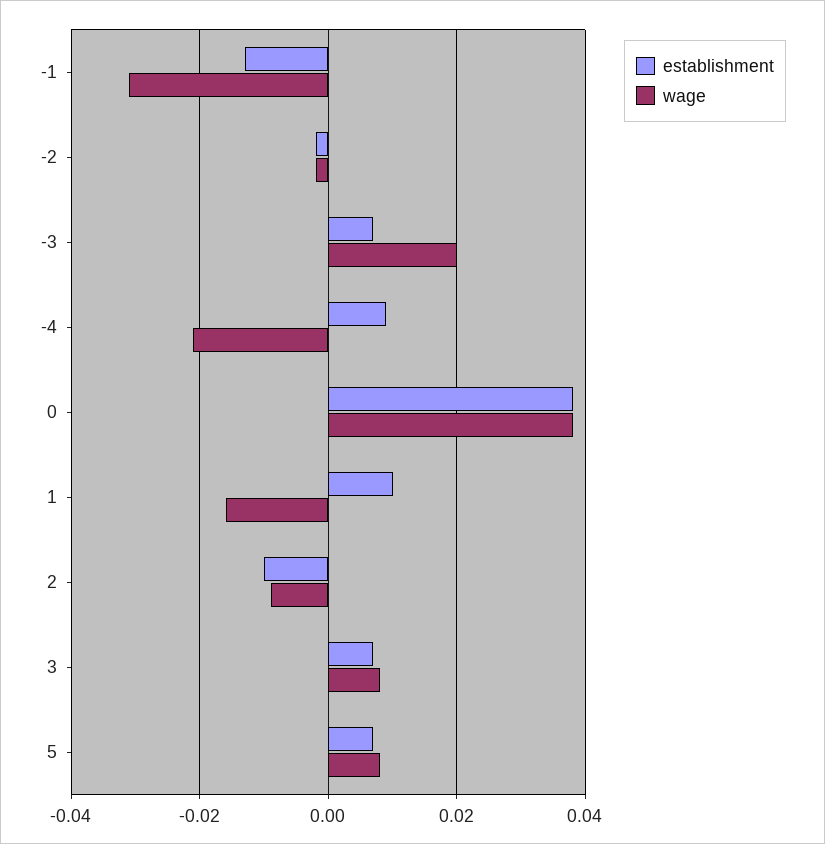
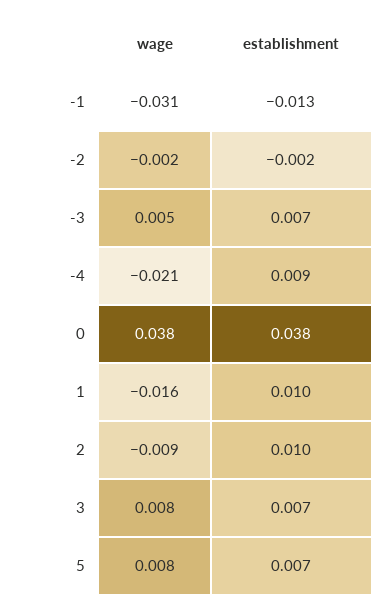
wage, -3: 0.02 -> 0.005
establishment, 2: -0.01 -> 0.01

